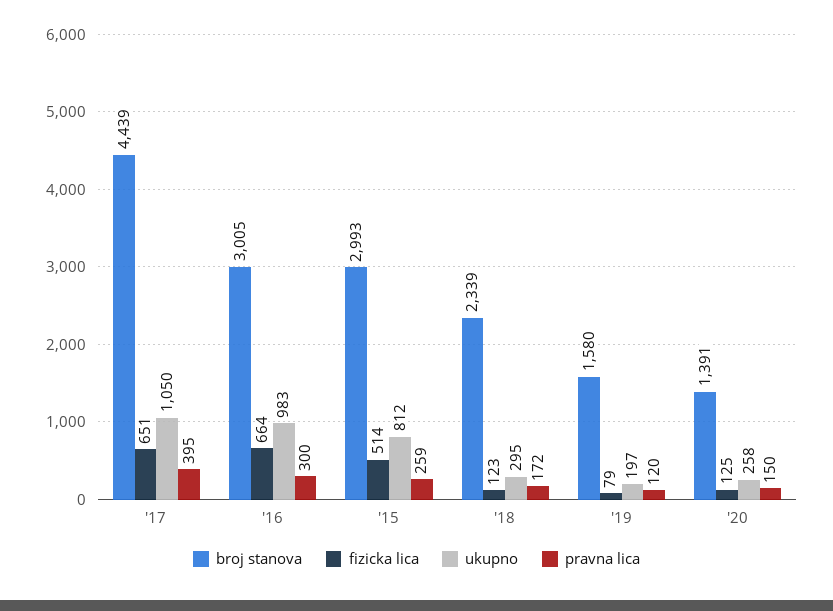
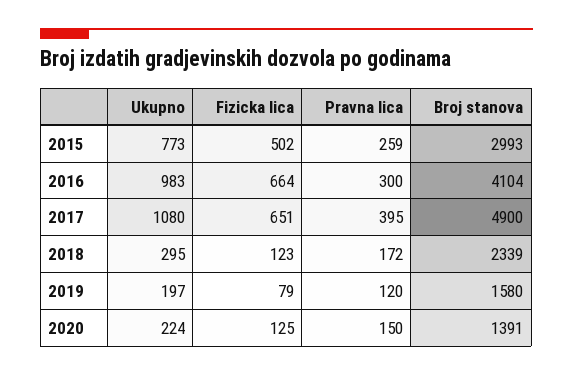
broj stanova, '17: 4439 -> 4900
ukupno, '17: 1050 -> 1080
broj stanova, '16: 3005 -> 4104
fizicka lica, '15: 514 -> 502
ukupno, '15: 812 -> 773
ukupno, '20: 258 -> 224

